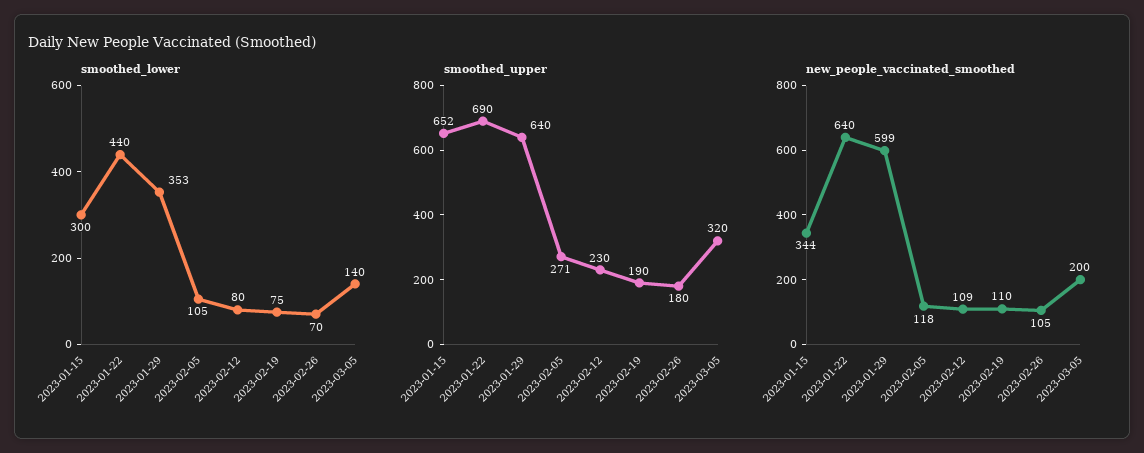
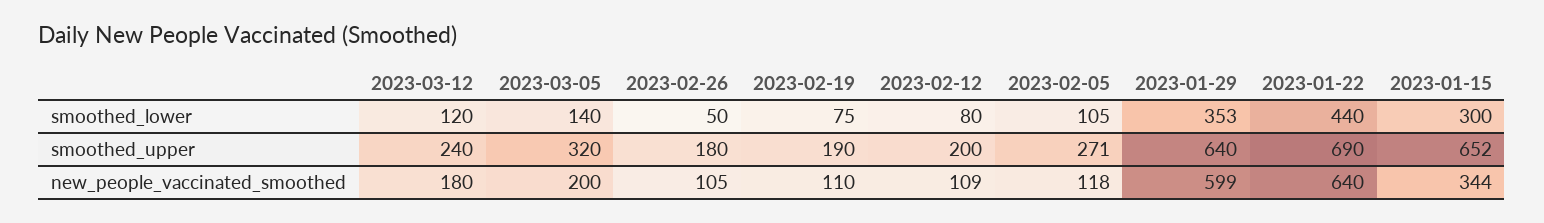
smoothed_lower, 2023-02-26: 70 -> 50
smoothed_upper, 2023-02-12: 230 -> 200
smoothed_lower, 2023-03-12: none -> 120
smoothed_upper, 2023-03-12: none -> 240
new_people_vaccinated_smoothed, 2023-03-12: none -> 180

